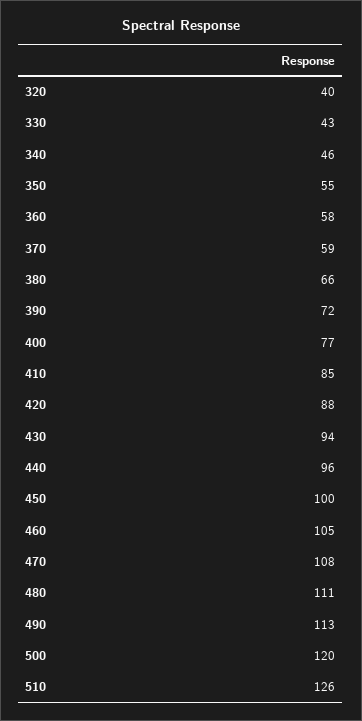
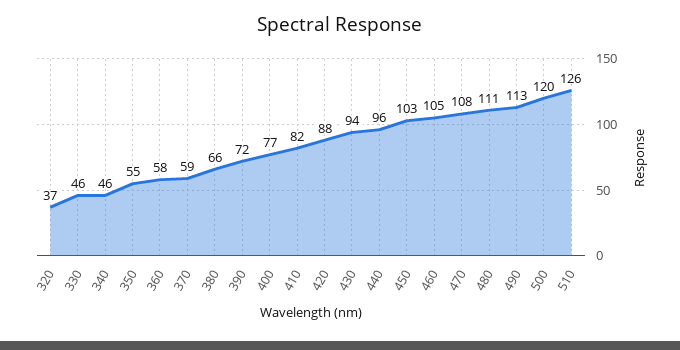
320: 40 -> 37
330: 43 -> 46
410: 85 -> 82
450: 100 -> 103

